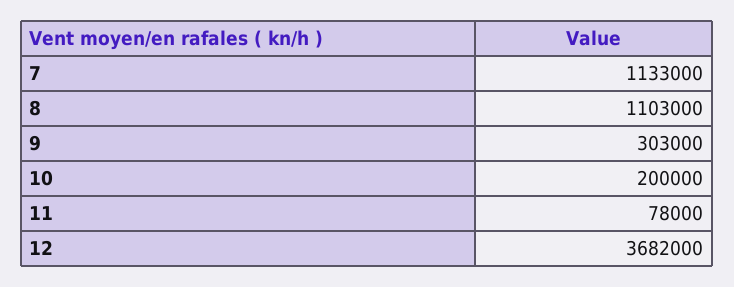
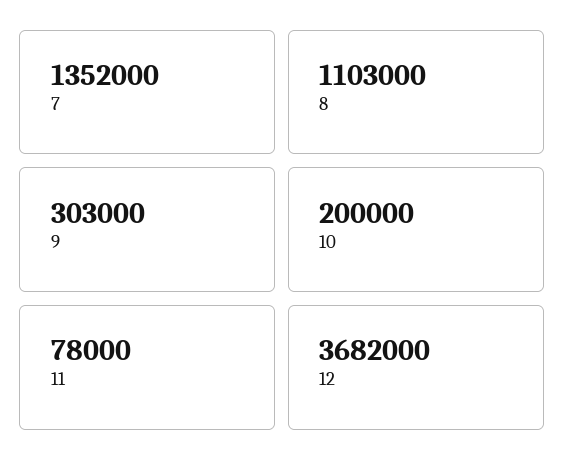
7: 1133000 -> 1352000

